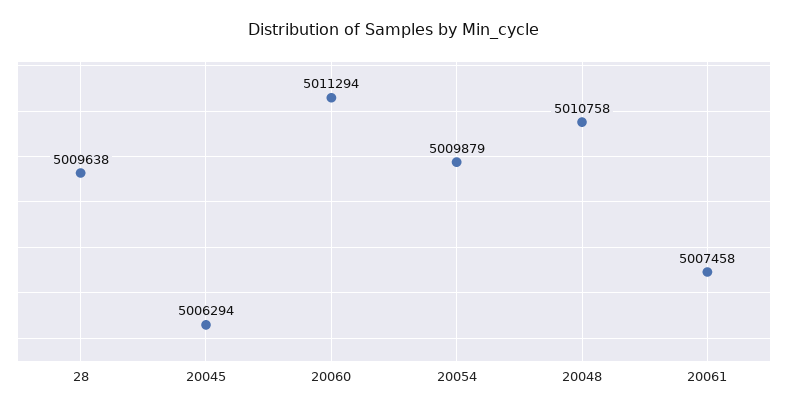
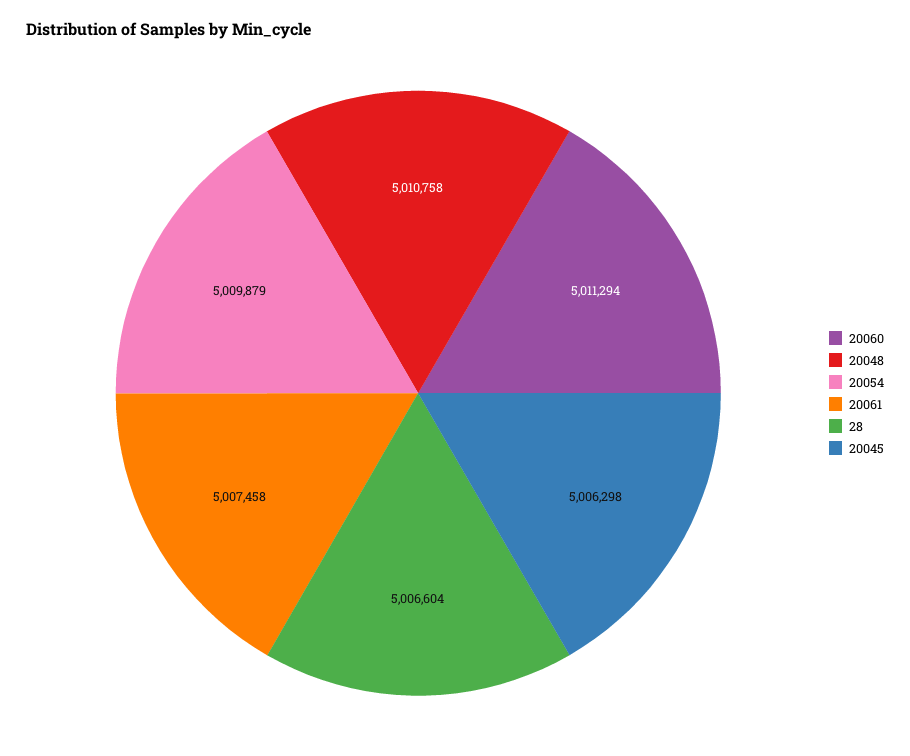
28: 5009638 -> 5006604
20045: 5006294 -> 5006298

